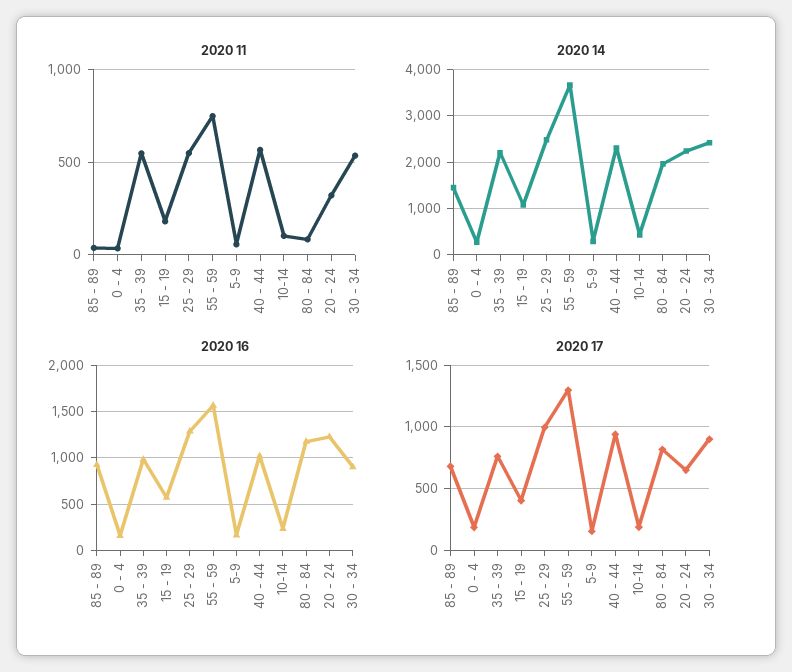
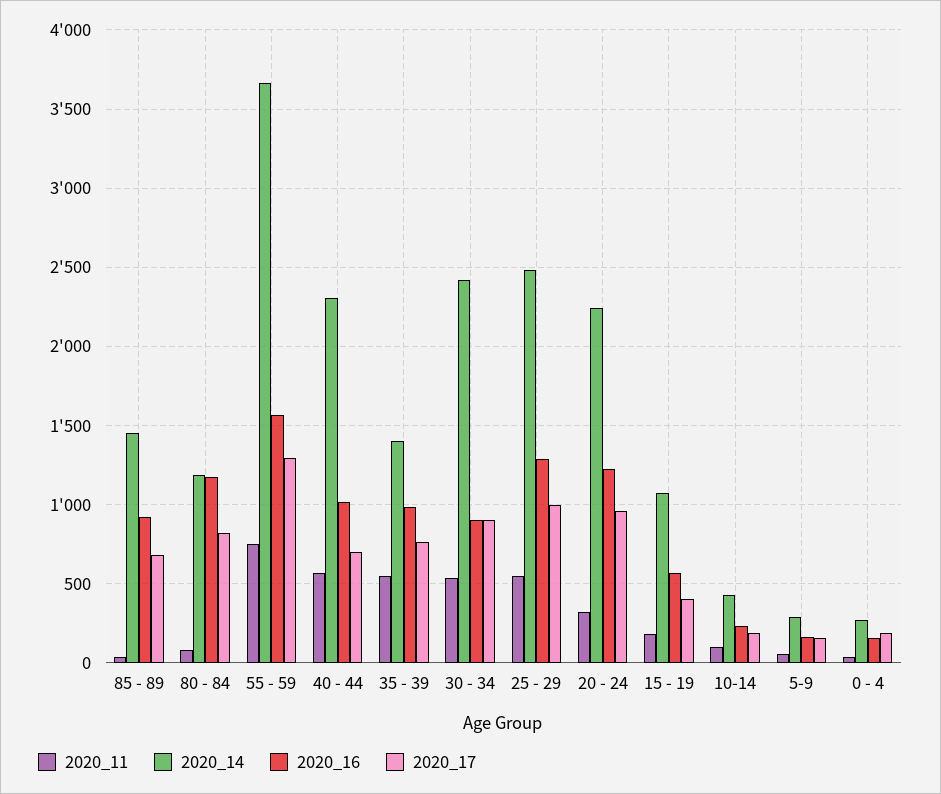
2020 14, 35 - 39: 2200 -> 1400
2020 14, 80 - 84: 2000 -> 1200
2020 17, 40 - 44: 950 -> 700
2020 17, 20 - 24: 650 -> 950

